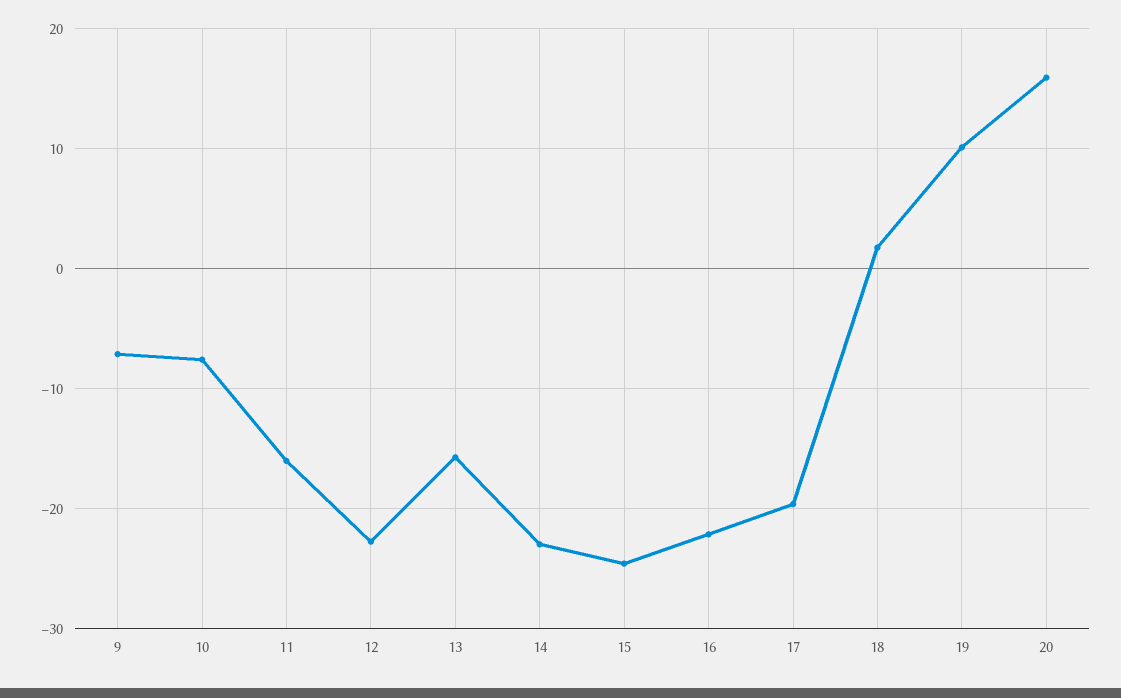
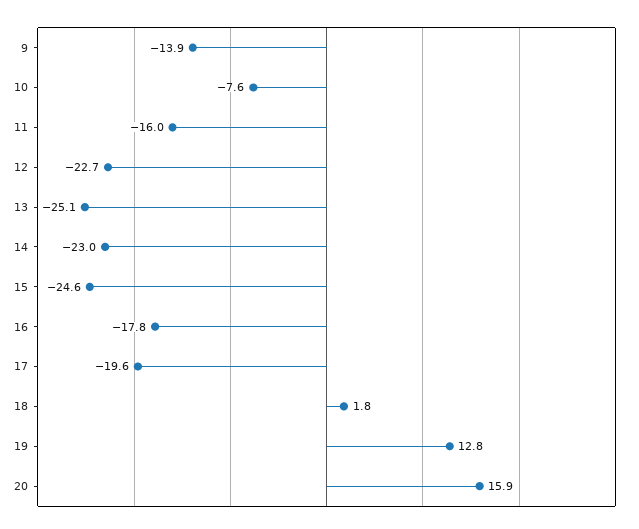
9: -7 -> -13.9
13: -16 -> -25.1
16: -22 -> -17.8
19: 10 -> 12.8

